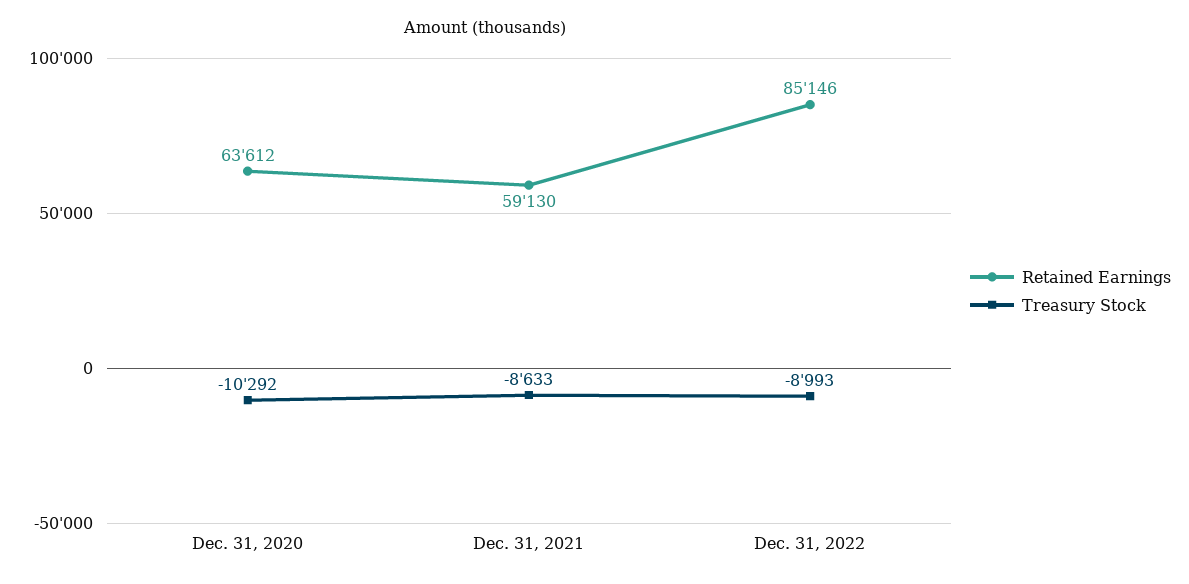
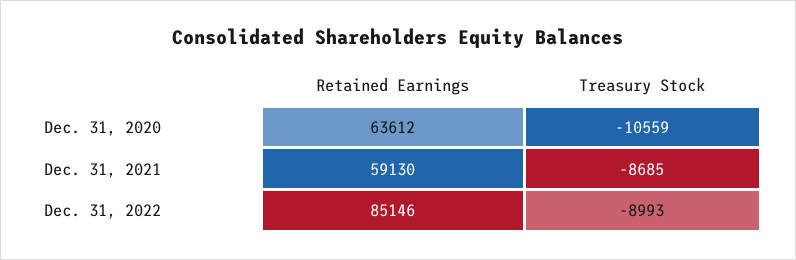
Treasury Stock, Dec. 31, 2020: -10292 -> -10559
Treasury Stock, Dec. 31, 2021: -8633 -> -8685

